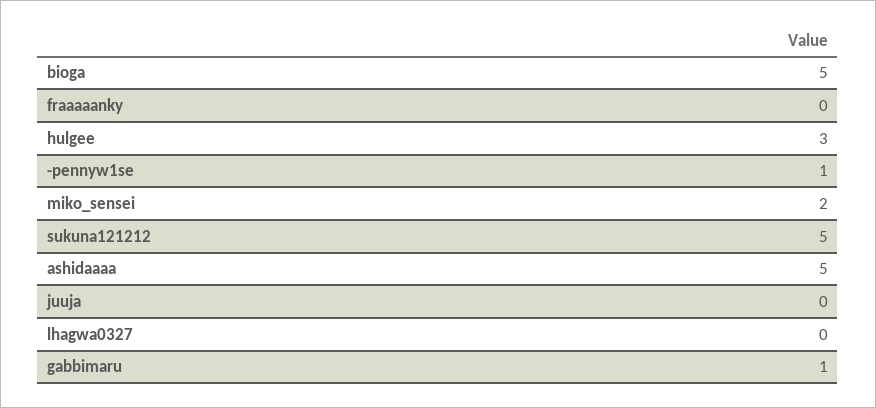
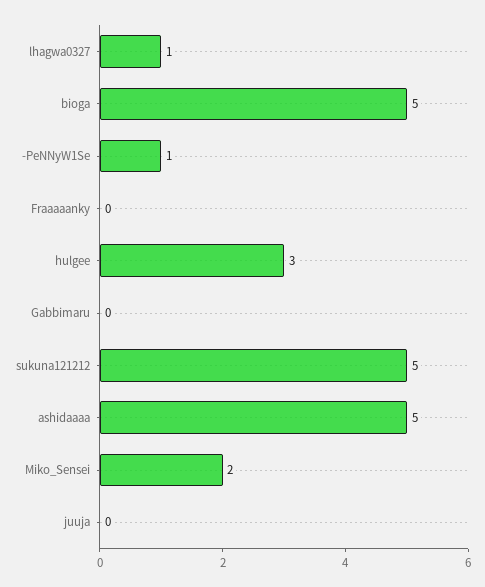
lhagwa0327: 0 -> 1
gabbimaru: 1 -> 0

